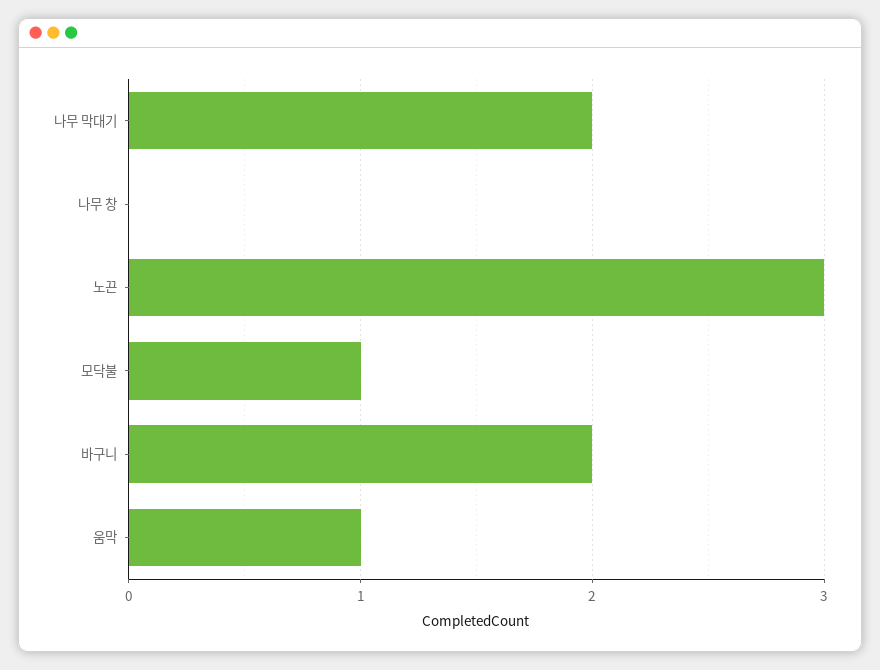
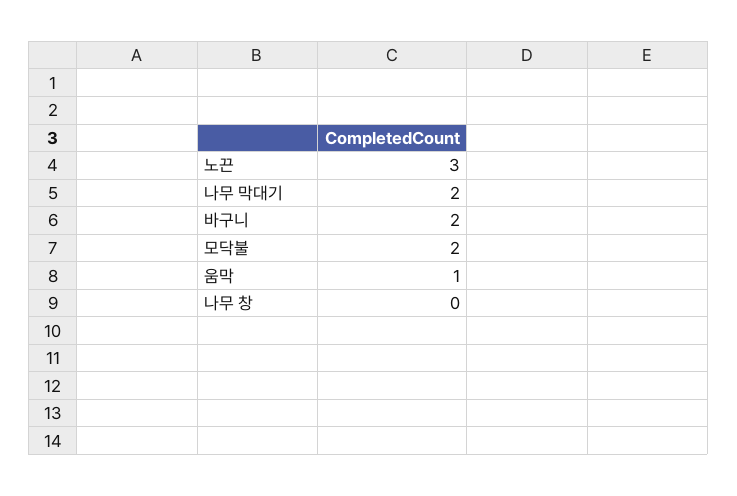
모닥불: 1 -> 2

